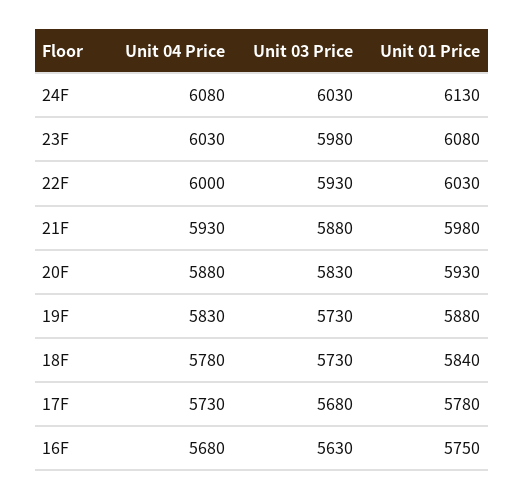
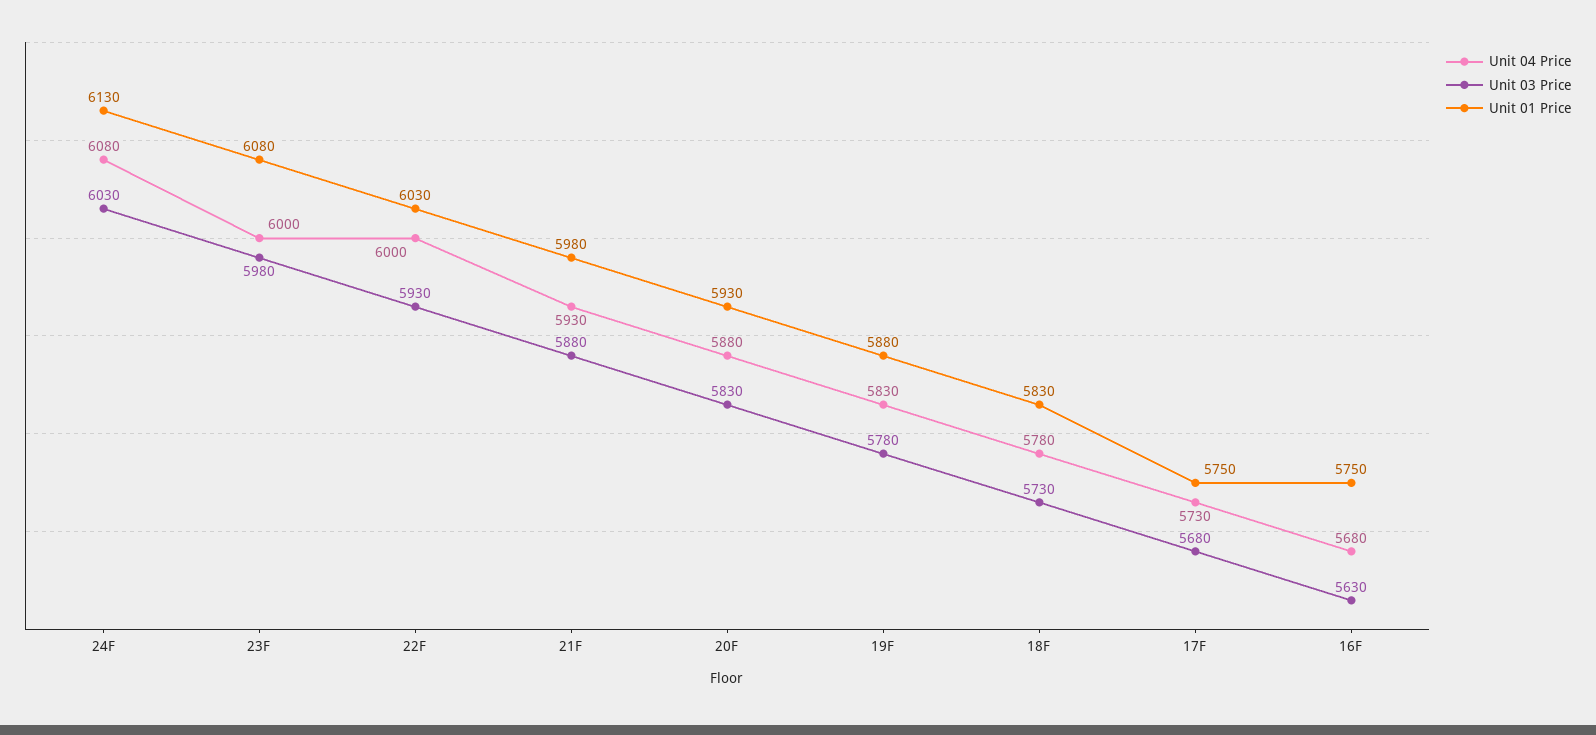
Unit 04 Price, 23F: 6030 -> 6000
Unit 03 Price, 19F: 5730 -> 5780
Unit 01 Price, 18F: 5840 -> 5830
Unit 01 Price, 17F: 5780 -> 5750

